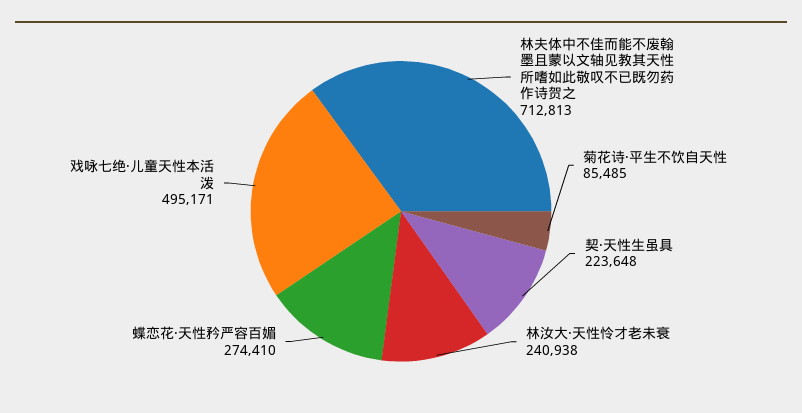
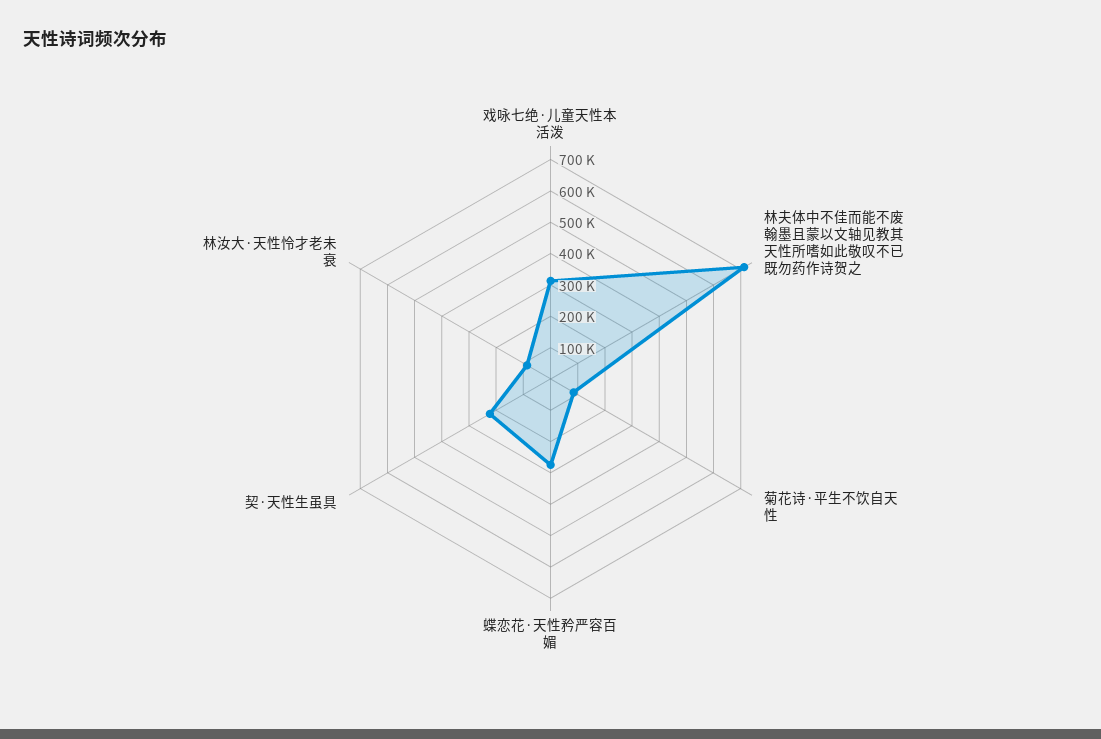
林汝大·天性怜才老未衰: 240938 -> 100000
戏咏七绝·儿童天性本活泼: 495171 -> 300000

